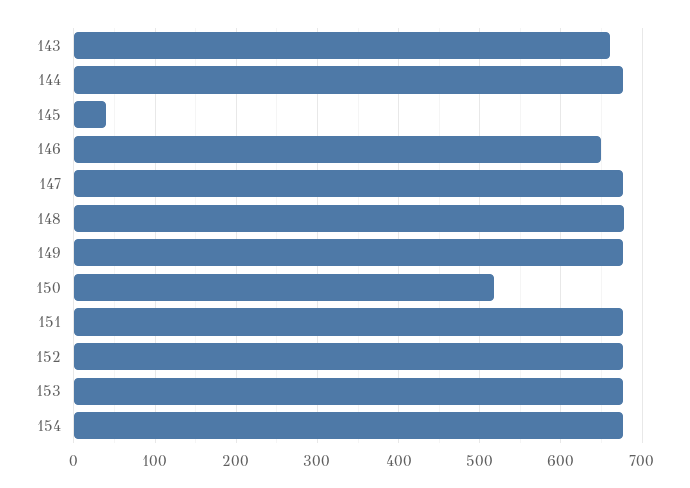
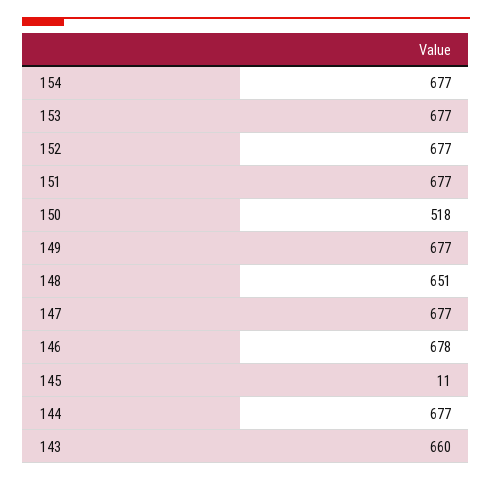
145: 40 -> 11
146: 650 -> 678
148: 680 -> 651

